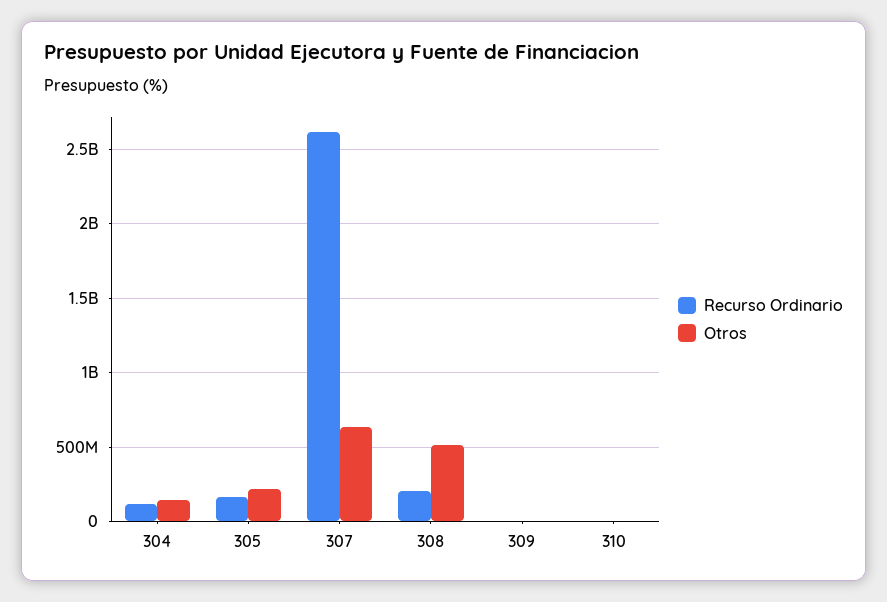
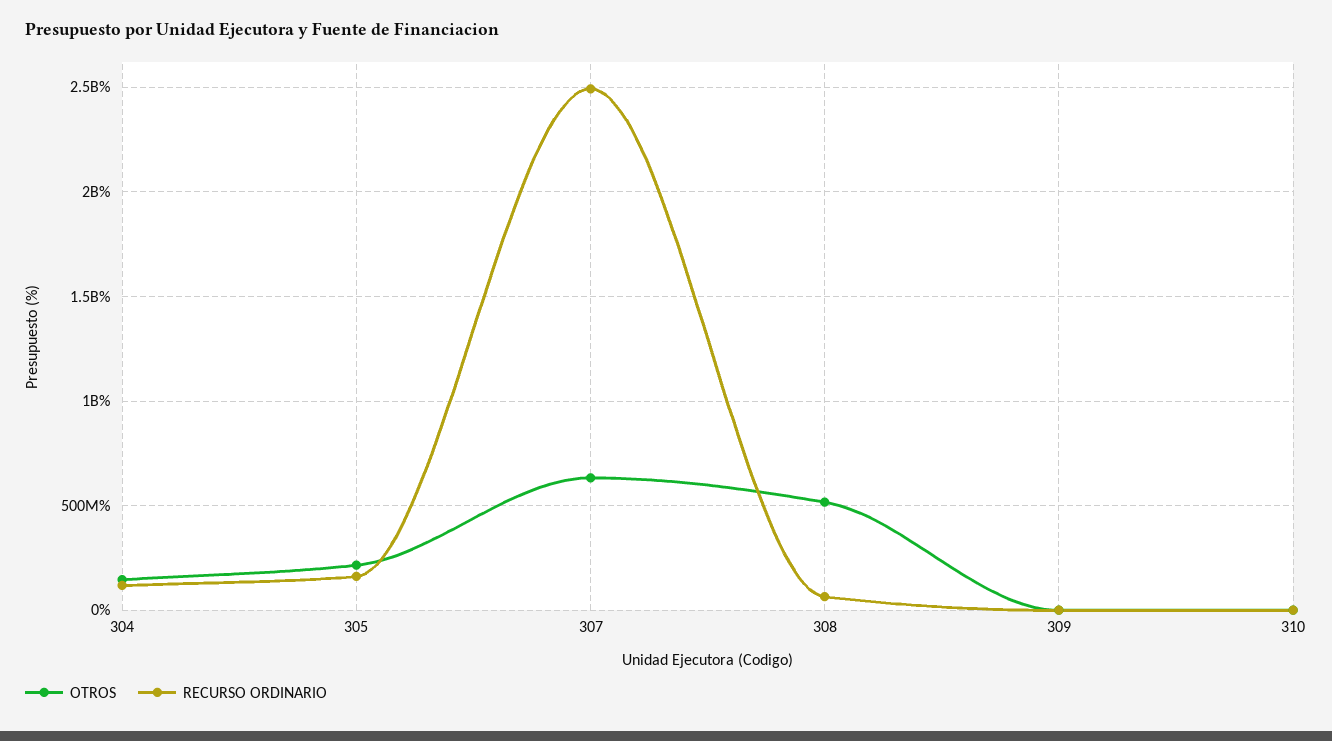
Recurso Ordinario, 307: 2600000000 -> 2500000000
Recurso Ordinario, 308: 200000000 -> 50000000

